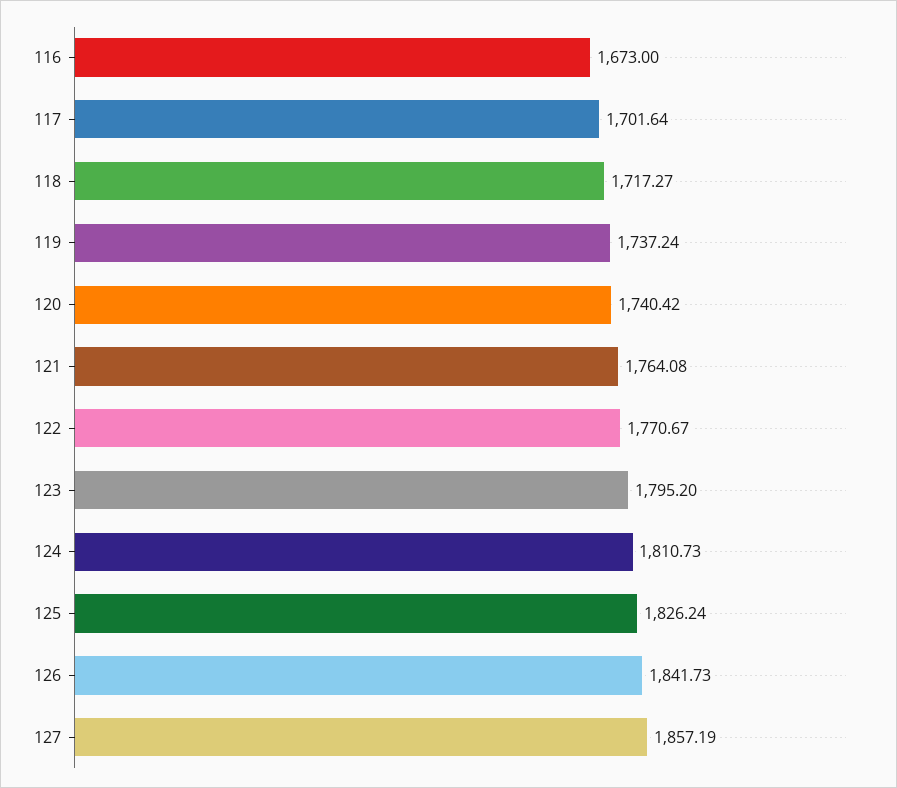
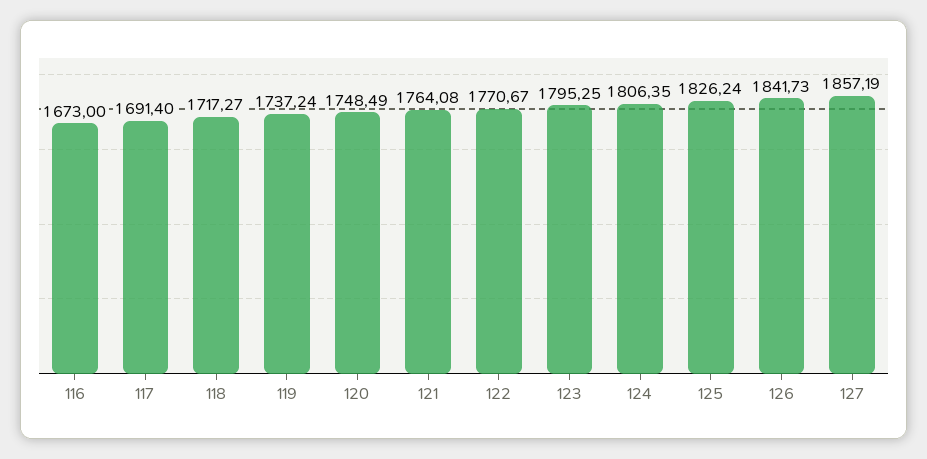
117: 1701.64 -> 1691.4
120: 1740.42 -> 1748.49
123: 1795.2 -> 1795.25
124: 1810.73 -> 1806.35

